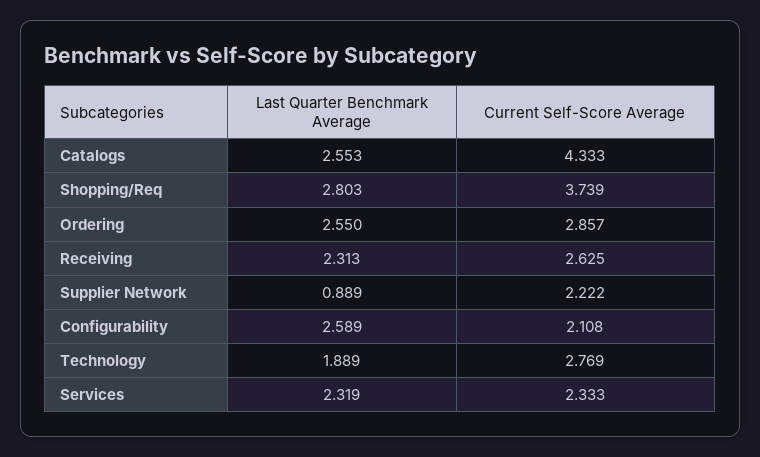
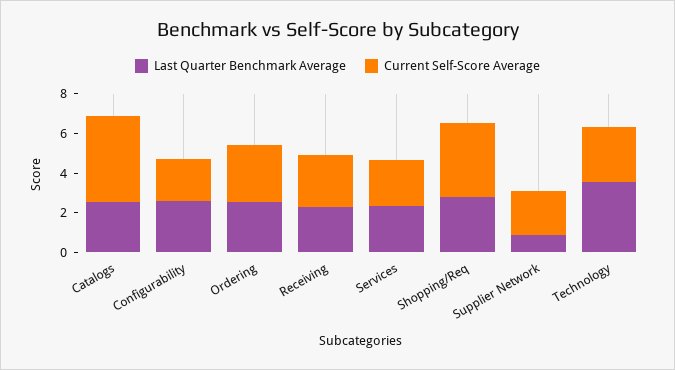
Last Quarter Benchmark Average, Technology: 1.889 -> 3.5

